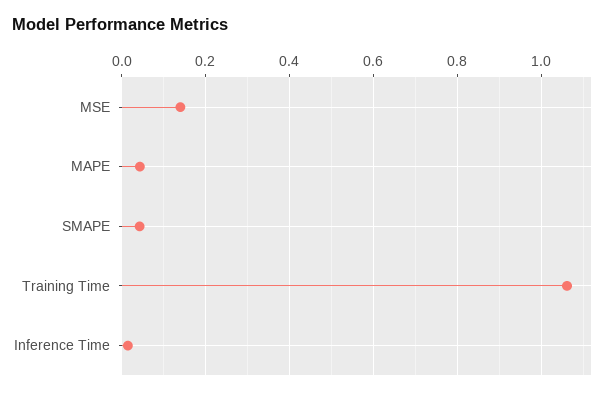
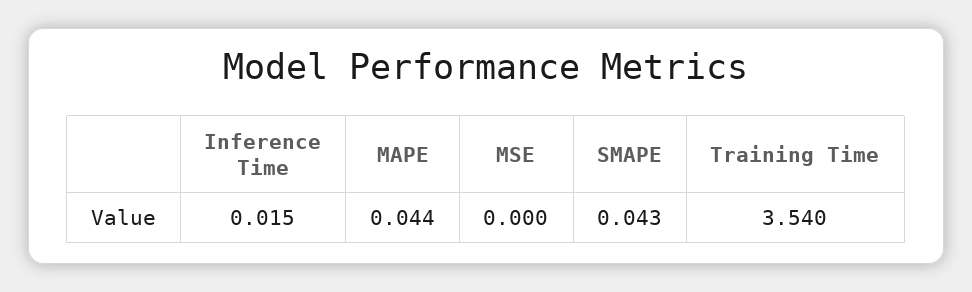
MSE: 0.14 -> 0
Training Time: 1.06 -> 3.54

